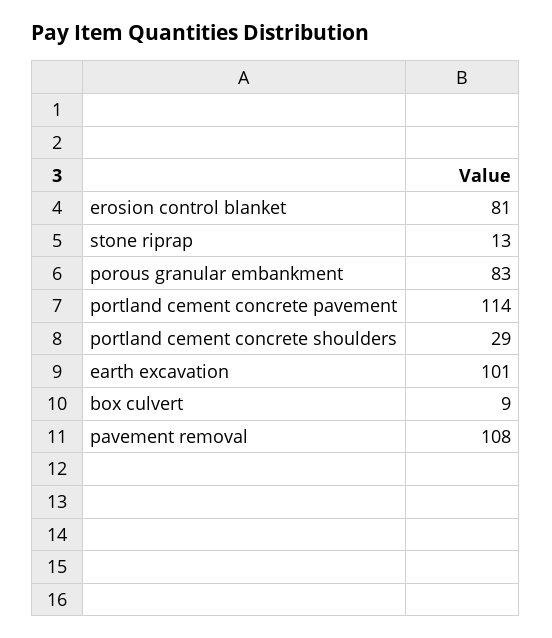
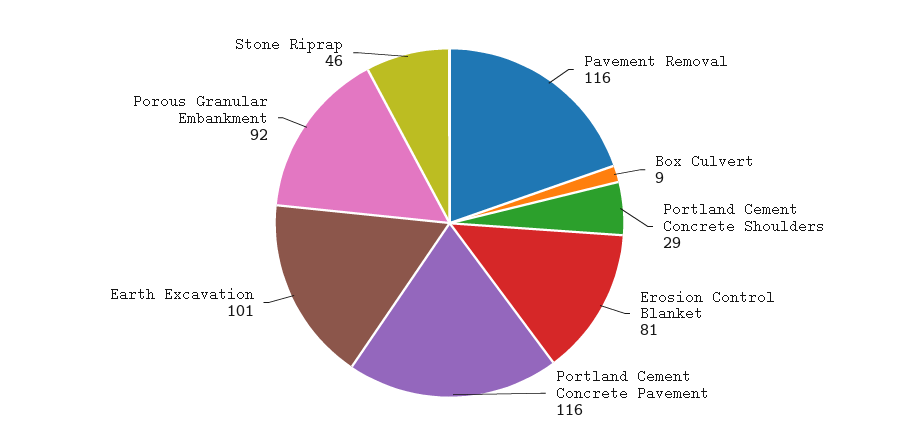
stone riprap: 13 -> 46
porous granular embankment: 83 -> 92
portland cement concrete pavement: 114 -> 116
pavement removal: 108 -> 116

